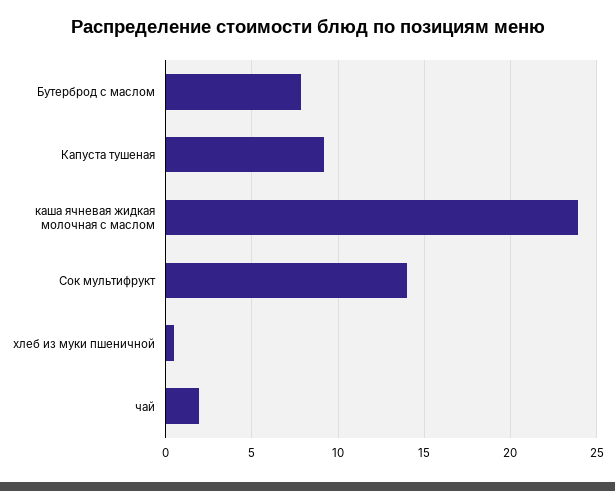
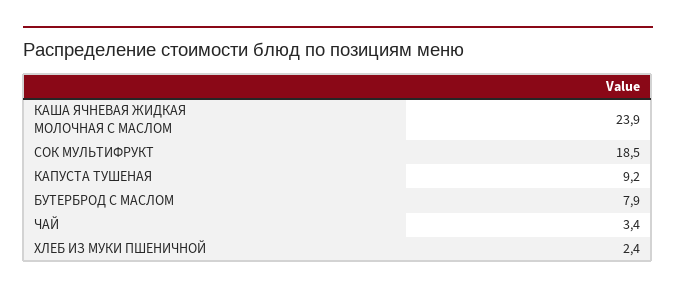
Сок мультифрукт: 14 -> 18.5
хлеб из муки пшеничной: 0.5 -> 2.4
чай: 2 -> 3.4

